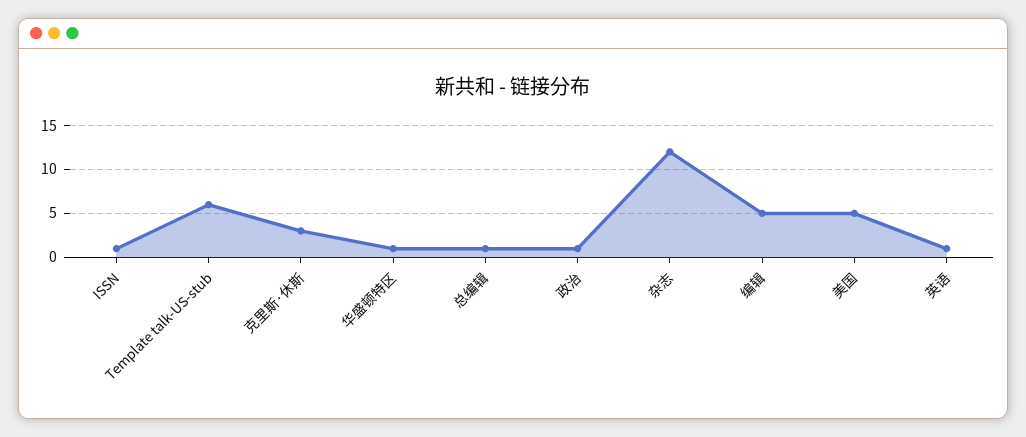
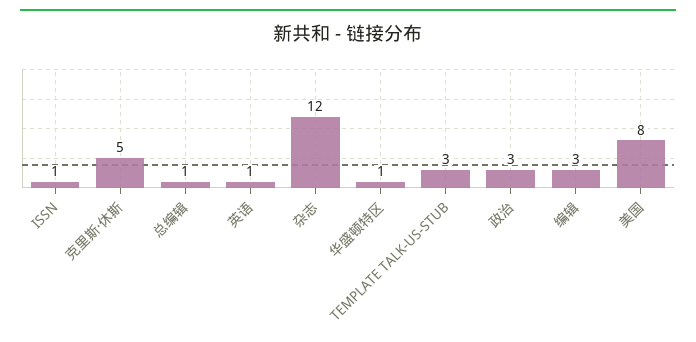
Template talk-US-stub: 6 -> 3
克里斯·休斯: 3 -> 5
政治: 1 -> 3
编辑: 5 -> 3
美国: 5 -> 8

